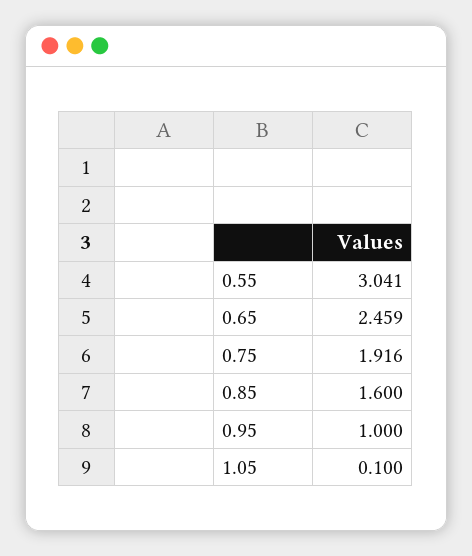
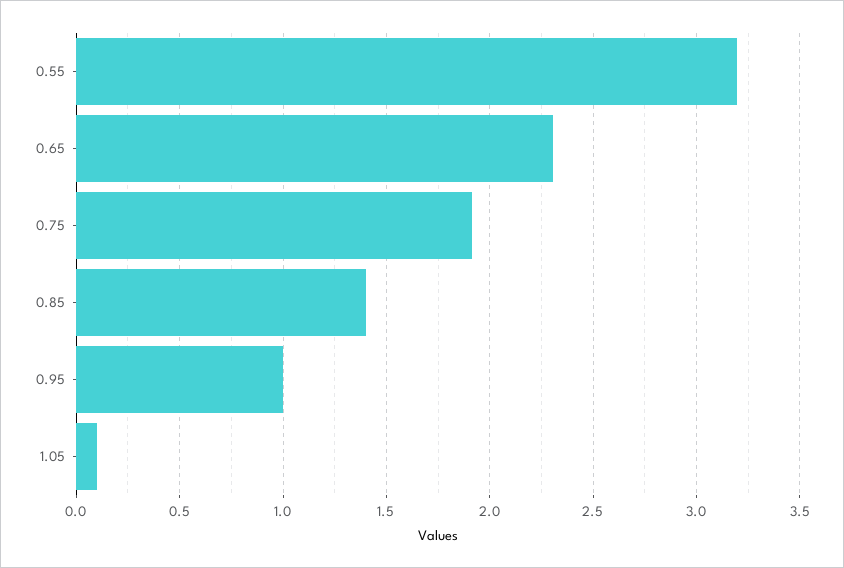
0.55: 3.041 -> 3.2
0.65: 2.459 -> 2.3
0.85: 1.6 -> 1.4

